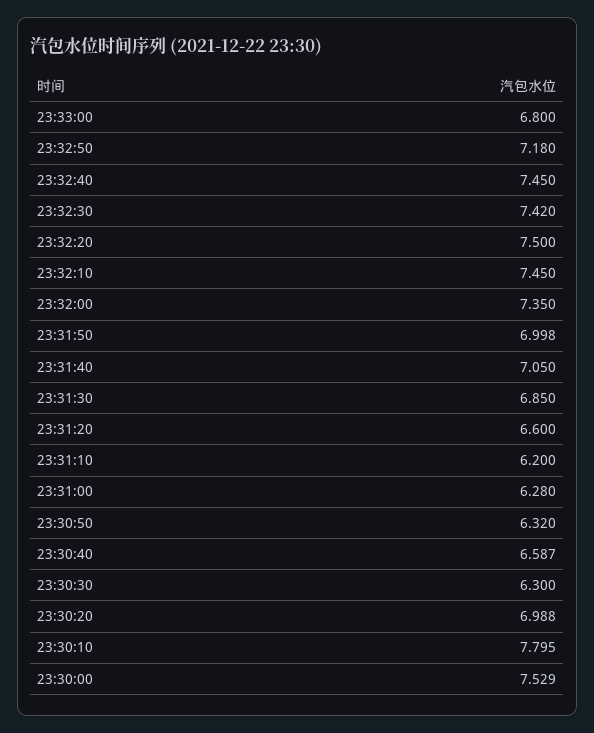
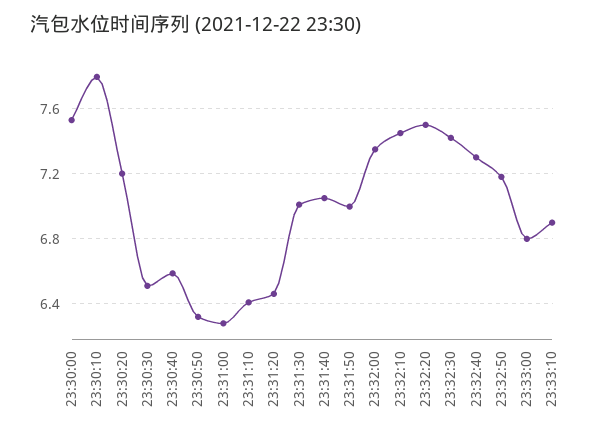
23:32:40: 7.45 -> 7.3
23:31:30: 6.85 -> 7
23:31:20: 6.6 -> 6.45
23:31:10: 6.2 -> 6.4
23:30:30: 6.3 -> 6.5
23:30:20: 6.988 -> 7.2
23:33:10: none -> 6.9

